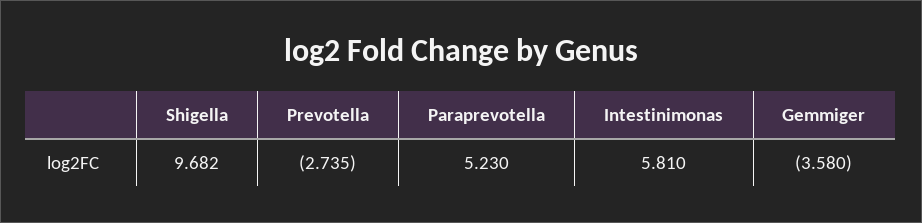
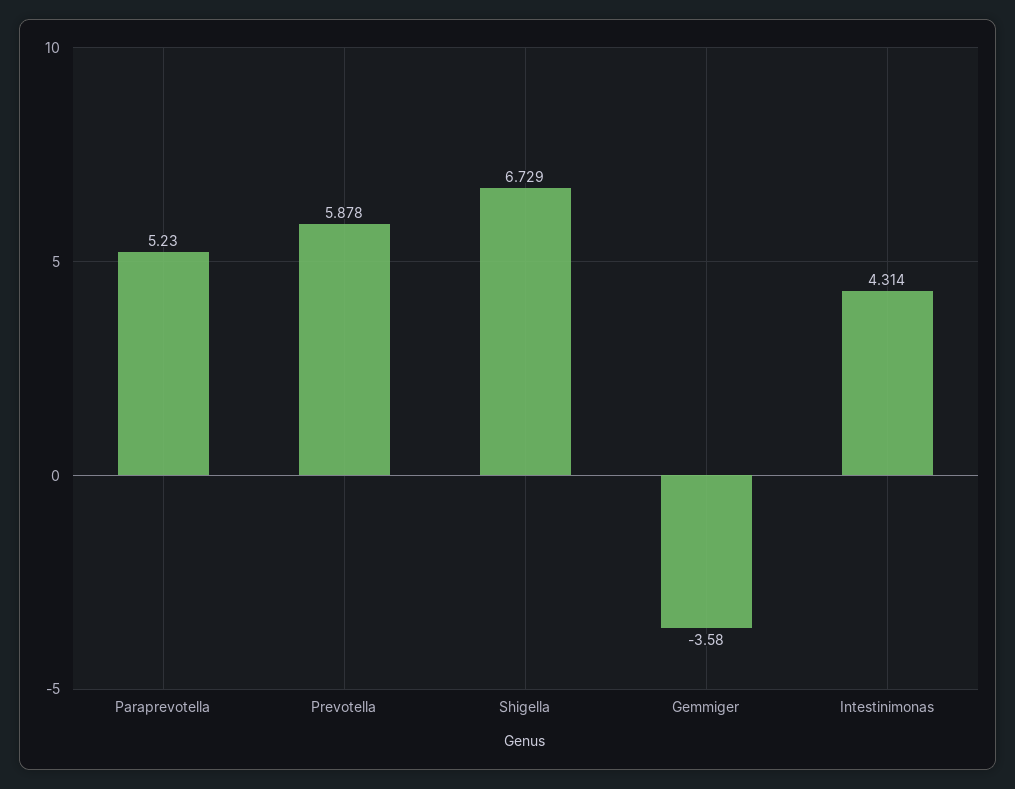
Shigella: 9.682 -> 6.729
Prevotella: -2.735 -> 5.878
Intestinimonas: 5.81 -> 4.314

